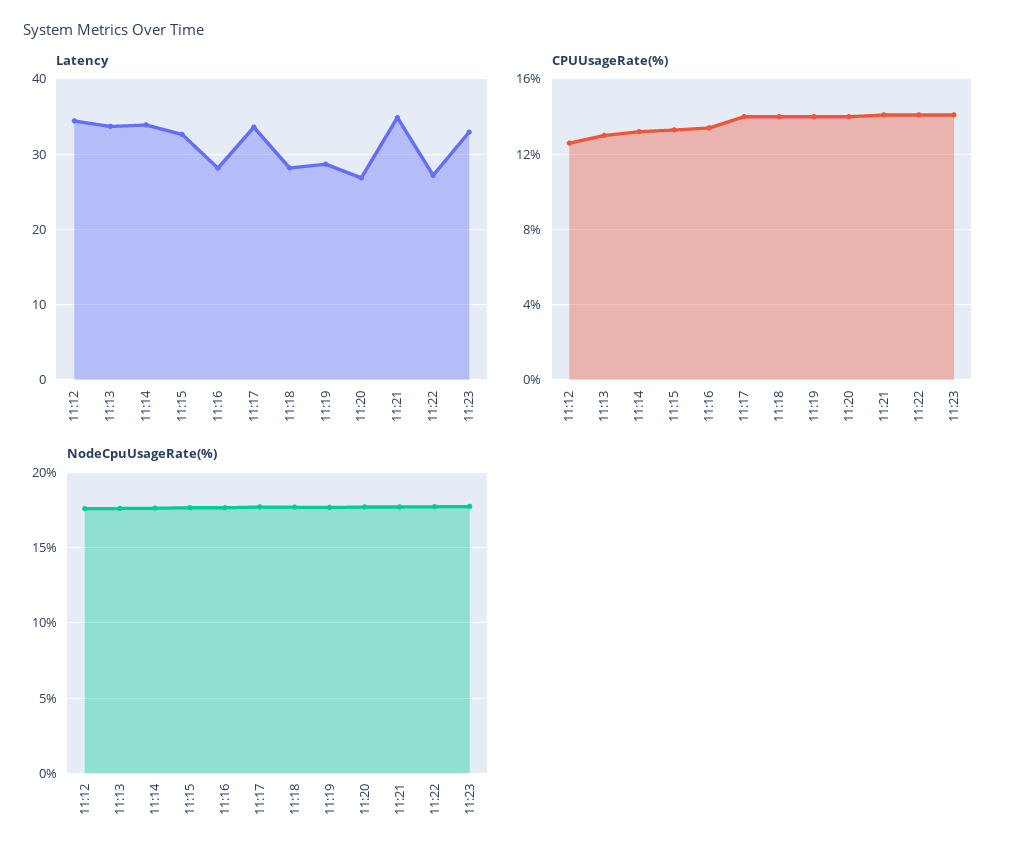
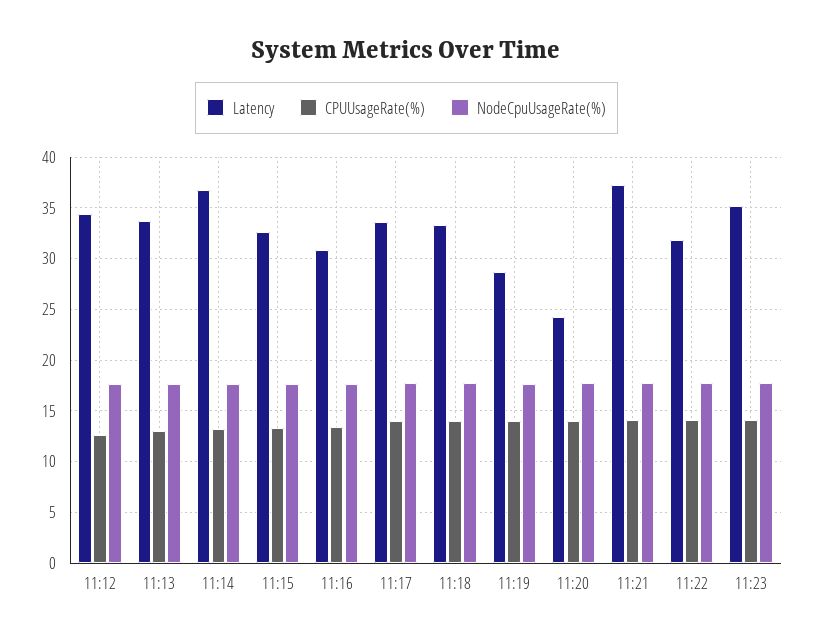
Latency, 11:14: 34 -> 37
Latency, 11:16: 28 -> 31
Latency, 11:18: 28 -> 33
Latency, 11:20: 27 -> 24
Latency, 11:21: 35 -> 37
Latency, 11:22: 27 -> 32
Latency, 11:23: 33 -> 35

